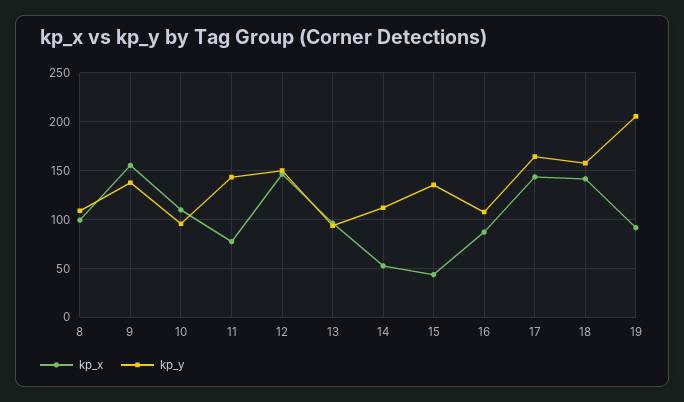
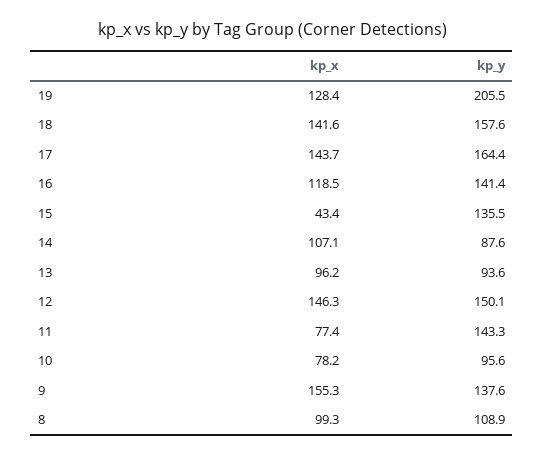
kp_x, 10: 110 -> 78.2
kp_x, 14: 50 -> 107.1
kp_y, 14: 110 -> 87.6
kp_x, 16: 90 -> 118.5
kp_y, 16: 110 -> 141.4
kp_x, 19: 90 -> 128.4

